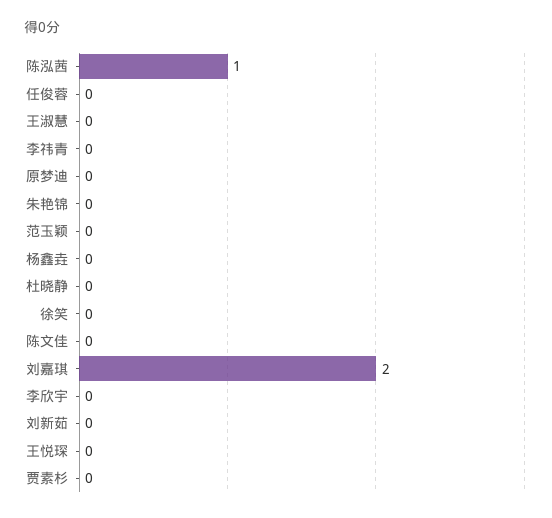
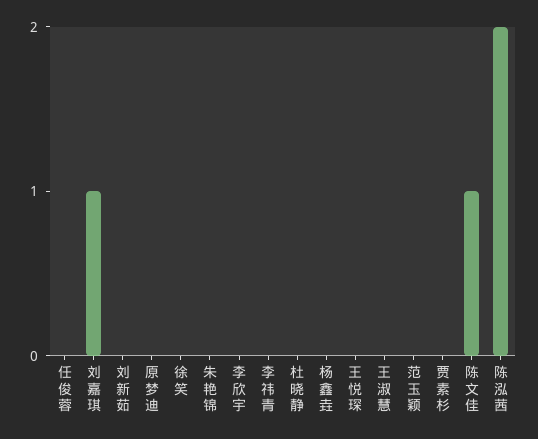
陈泓茜: 1 -> 2
陈文佳: 0 -> 1
刘嘉琪: 2 -> 1

